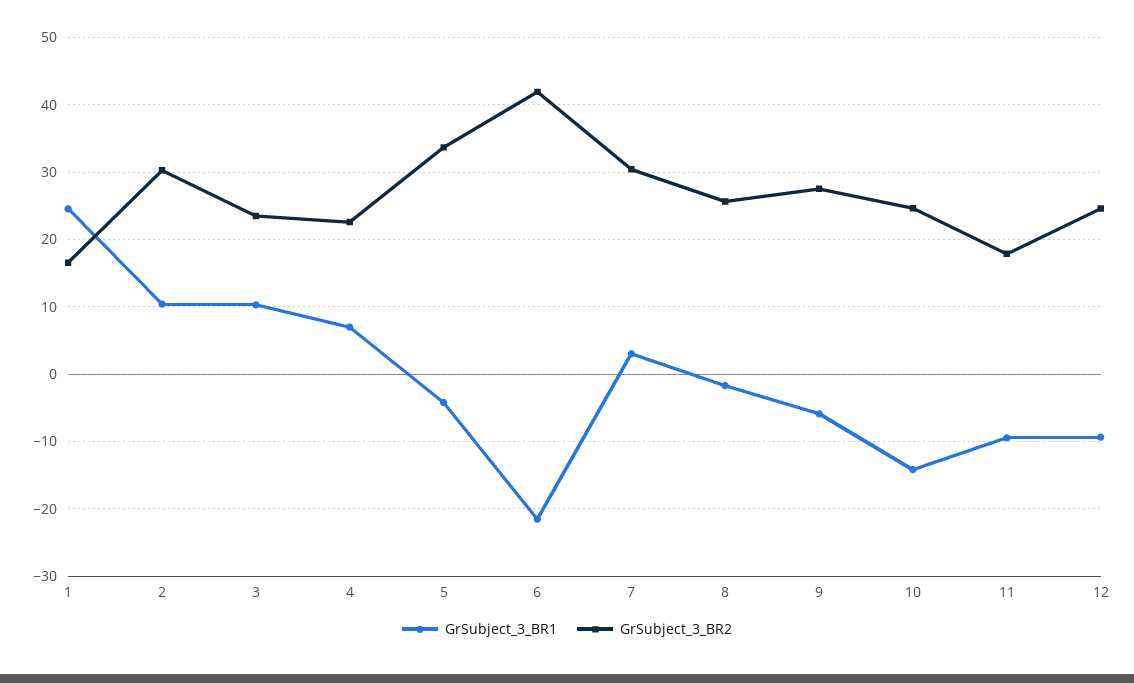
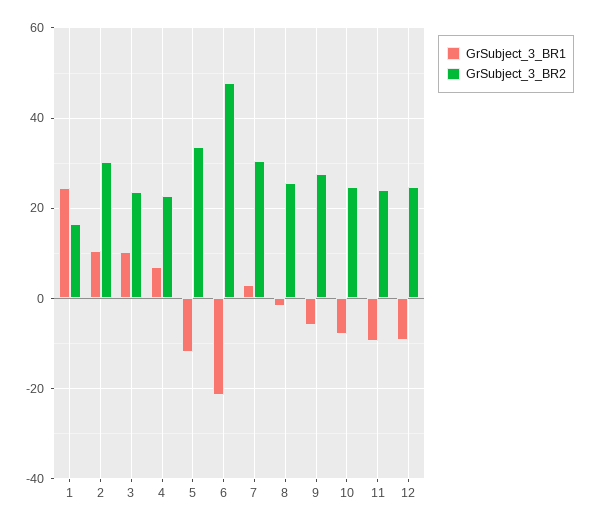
GrSubject_3_BR1, 5: -4 -> -12
GrSubject_3_BR2, 6: 42 -> 48
GrSubject_3_BR1, 10: -14 -> -8
GrSubject_3_BR2, 11: 18 -> 24

